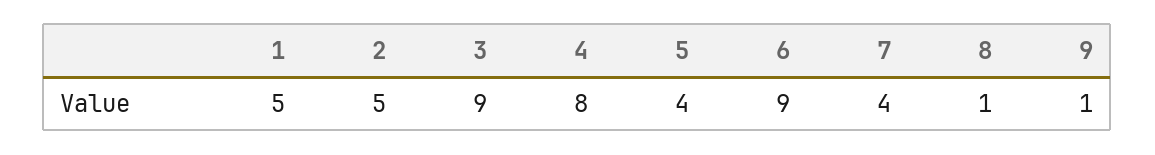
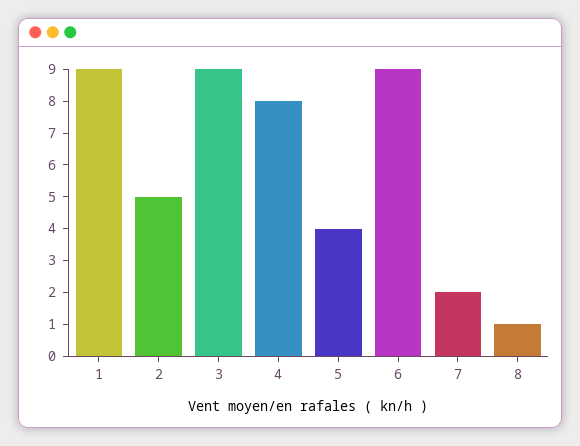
1: 5 -> 9
7: 4 -> 2
9: 1 -> none

